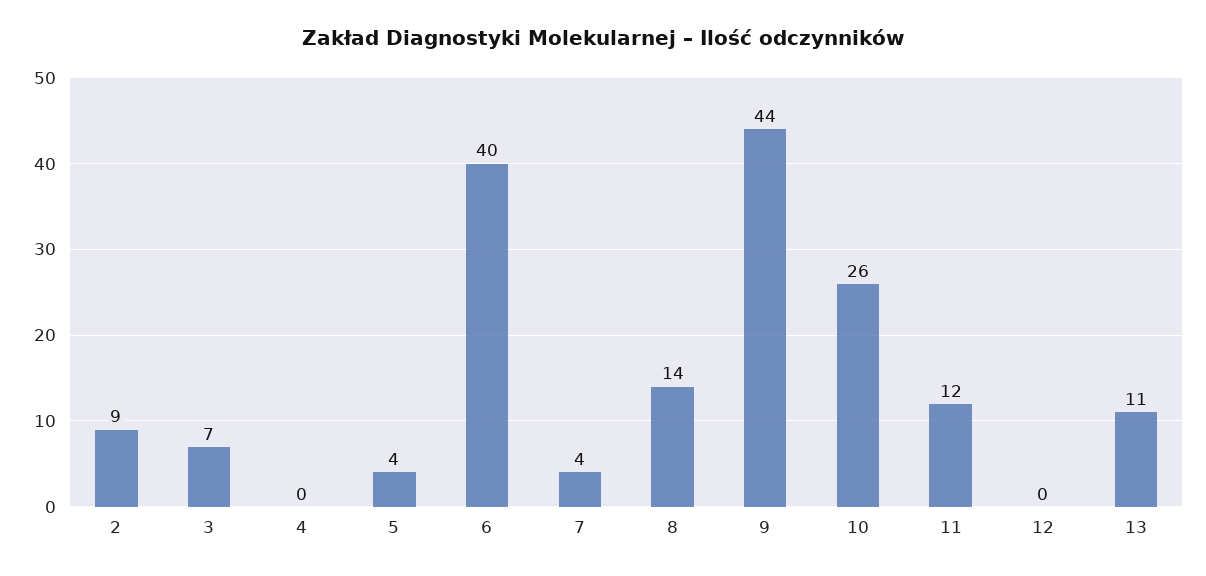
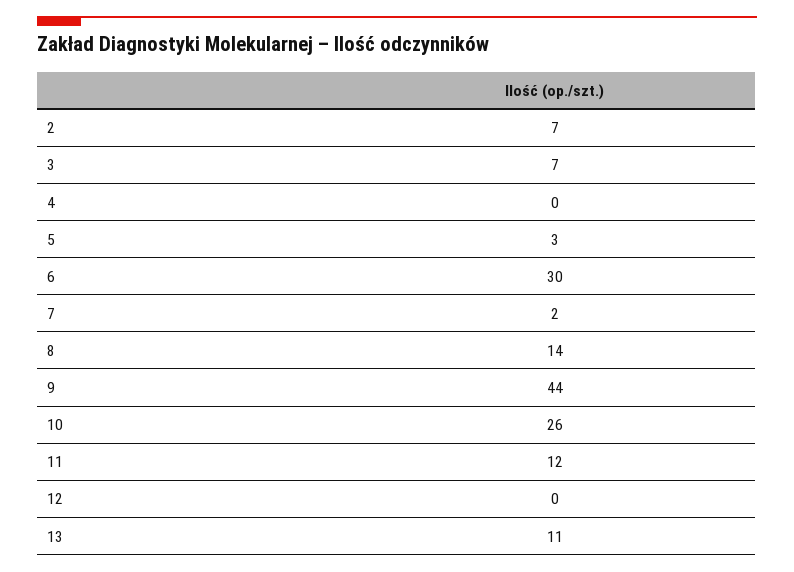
2: 9 -> 7
5: 4 -> 3
6: 40 -> 30
7: 4 -> 2

